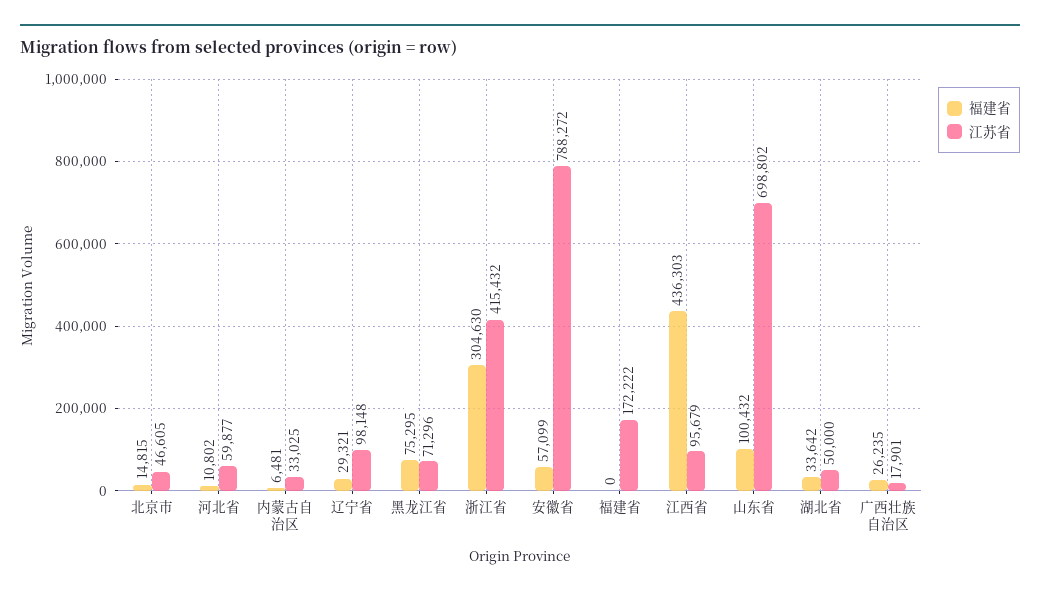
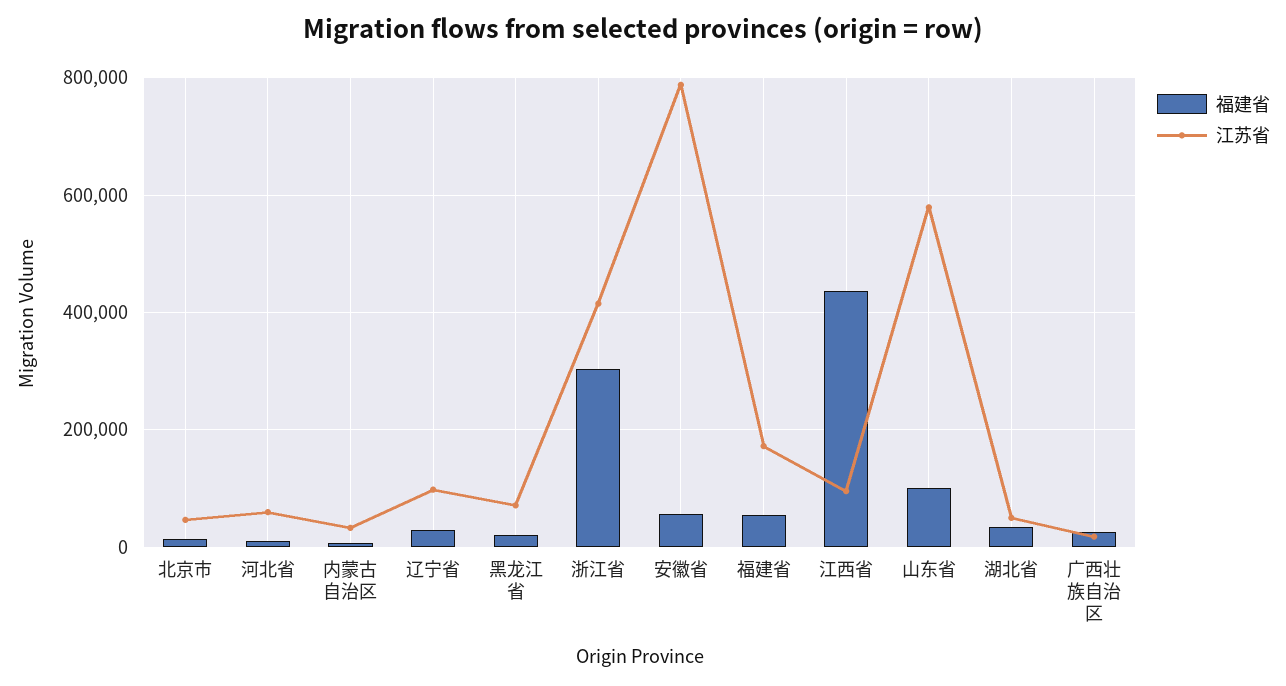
福建省, 黑龙江省: 75295 -> 20000
福建省, 福建省: 0 -> 60000
江苏省, 山东省: 698802 -> 580000

